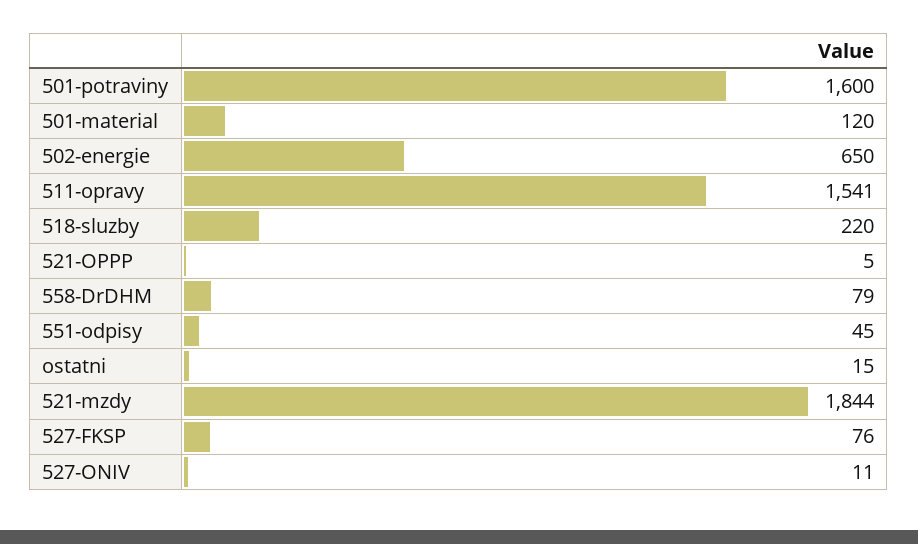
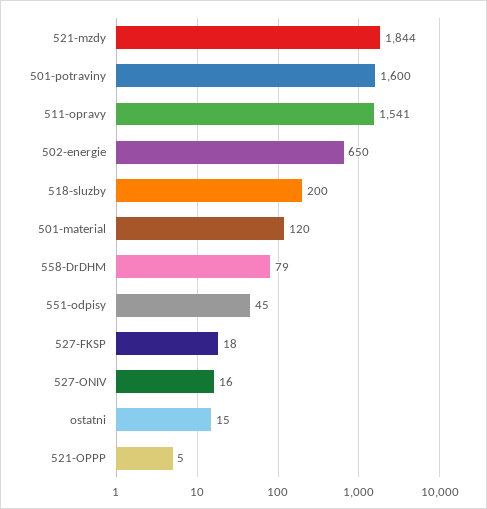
518-sluzby: 220 -> 200
527-FKSP: 76 -> 18
527-ONIV: 11 -> 16

